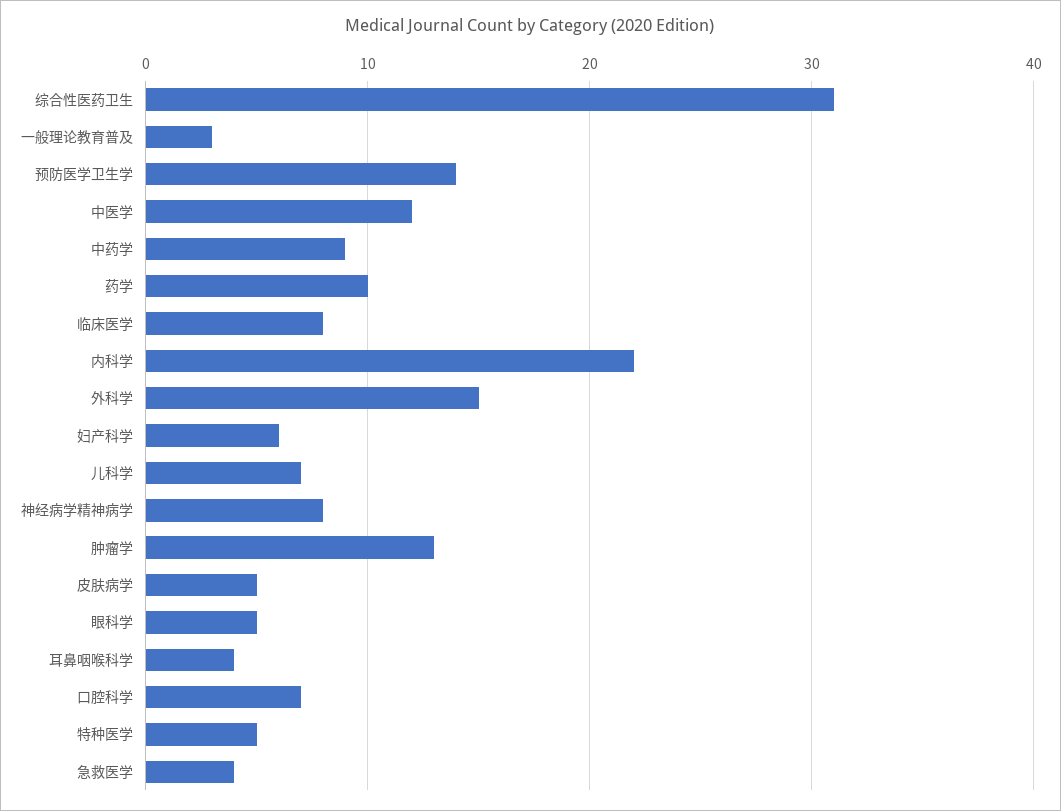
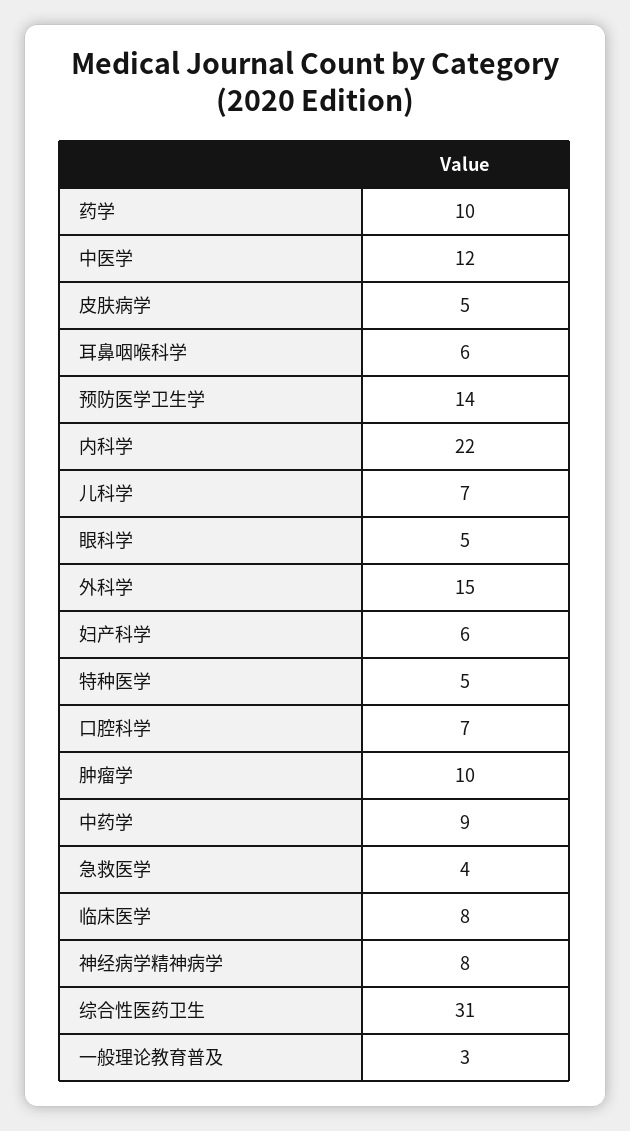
肿瘤学: 13 -> 10
耳鼻咽喉科学: 4 -> 6

